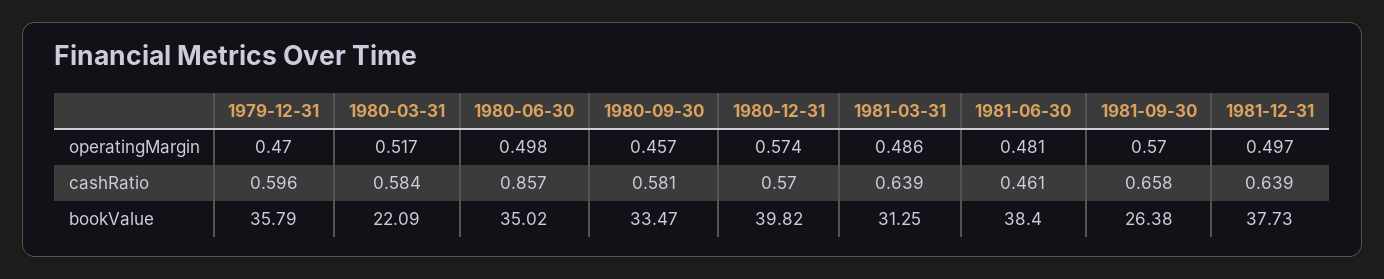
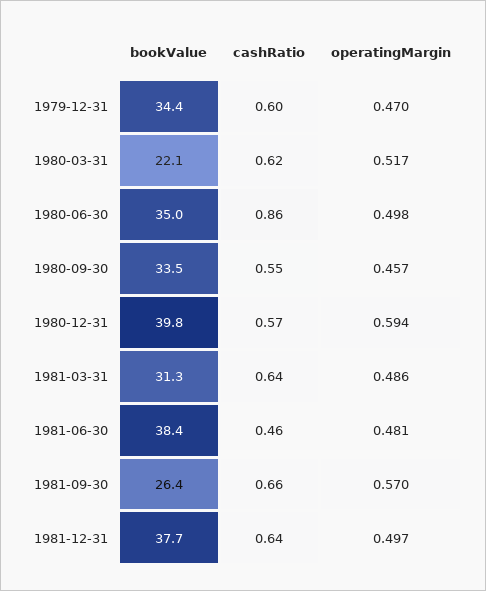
1980-12-31, operatingMargin: 0.574 -> 0.594
1980-03-31, cashRatio: 0.584 -> 0.62
1980-09-30, cashRatio: 0.581 -> 0.55
1979-12-31, bookValue: 35.79 -> 34.4

